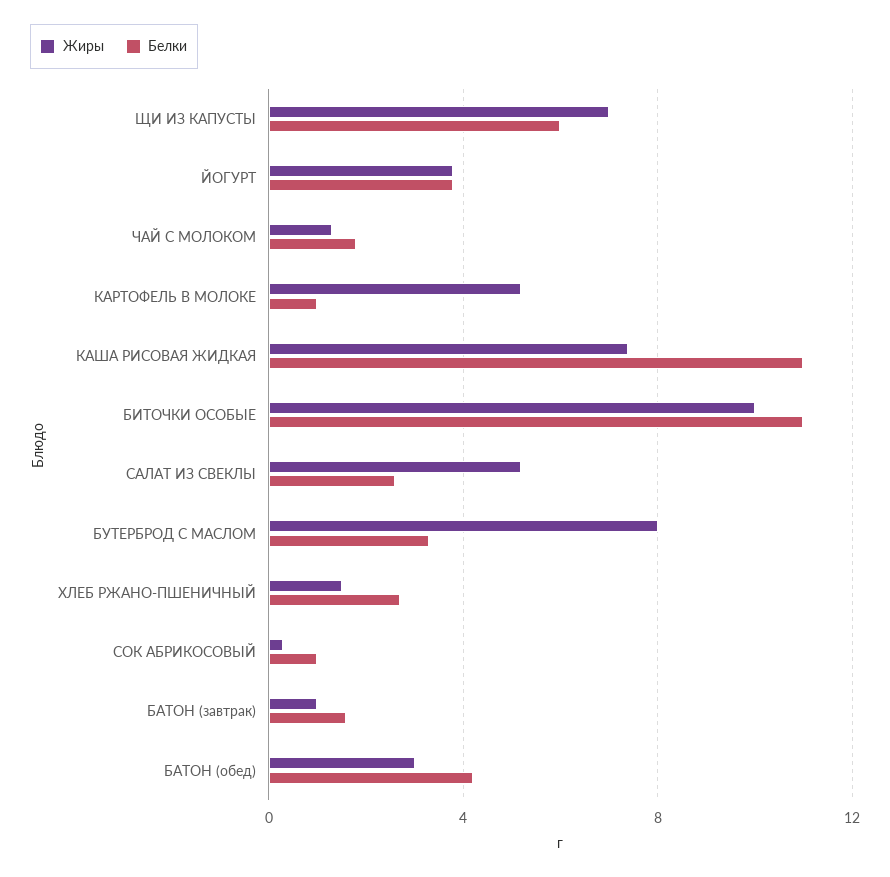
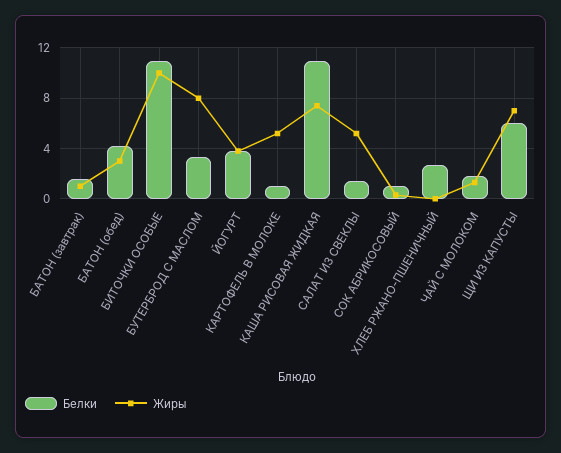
Белки, САЛАТ ИЗ СВЕКЛЫ: 2.5 -> 1.5
Жиры, ХЛЕБ РЖАНО-ПШЕНИЧНЫЙ: 1.5 -> 0

